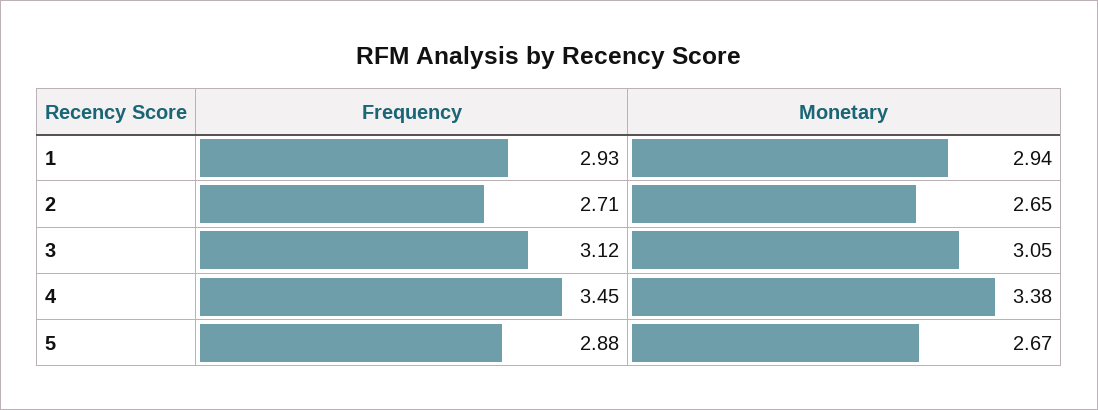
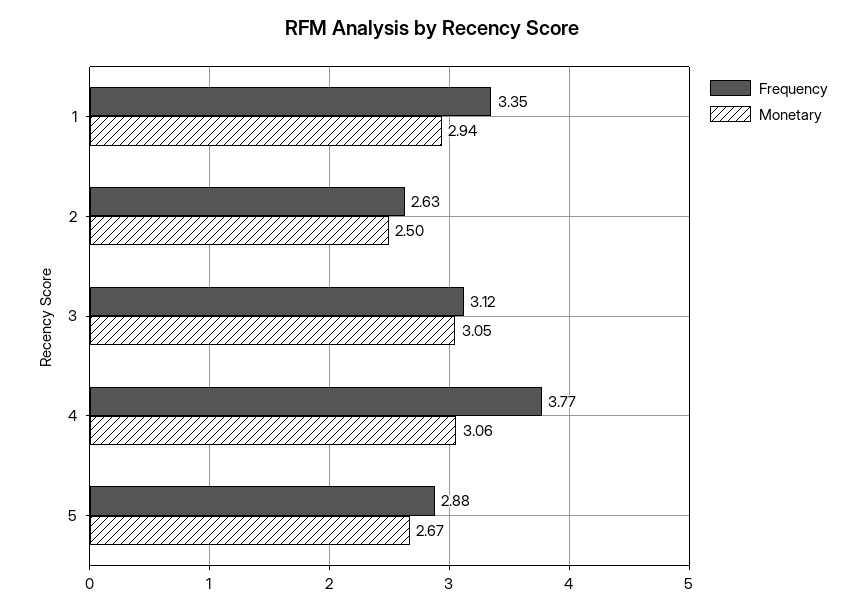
Frequency, 1: 2.93 -> 3.35
Frequency, 2: 2.71 -> 2.63
Monetary, 2: 2.65 -> 2.5
Frequency, 4: 3.45 -> 3.77
Monetary, 4: 3.38 -> 3.06

